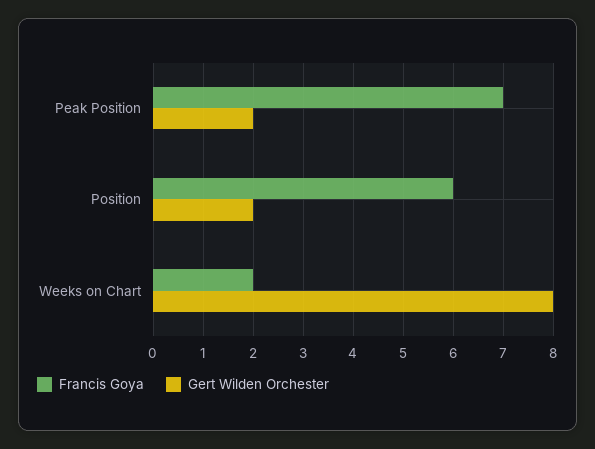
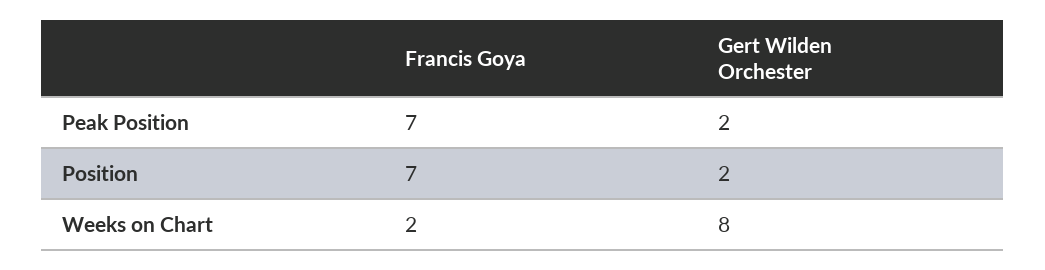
Francis Goya, Position: 6 -> 7

